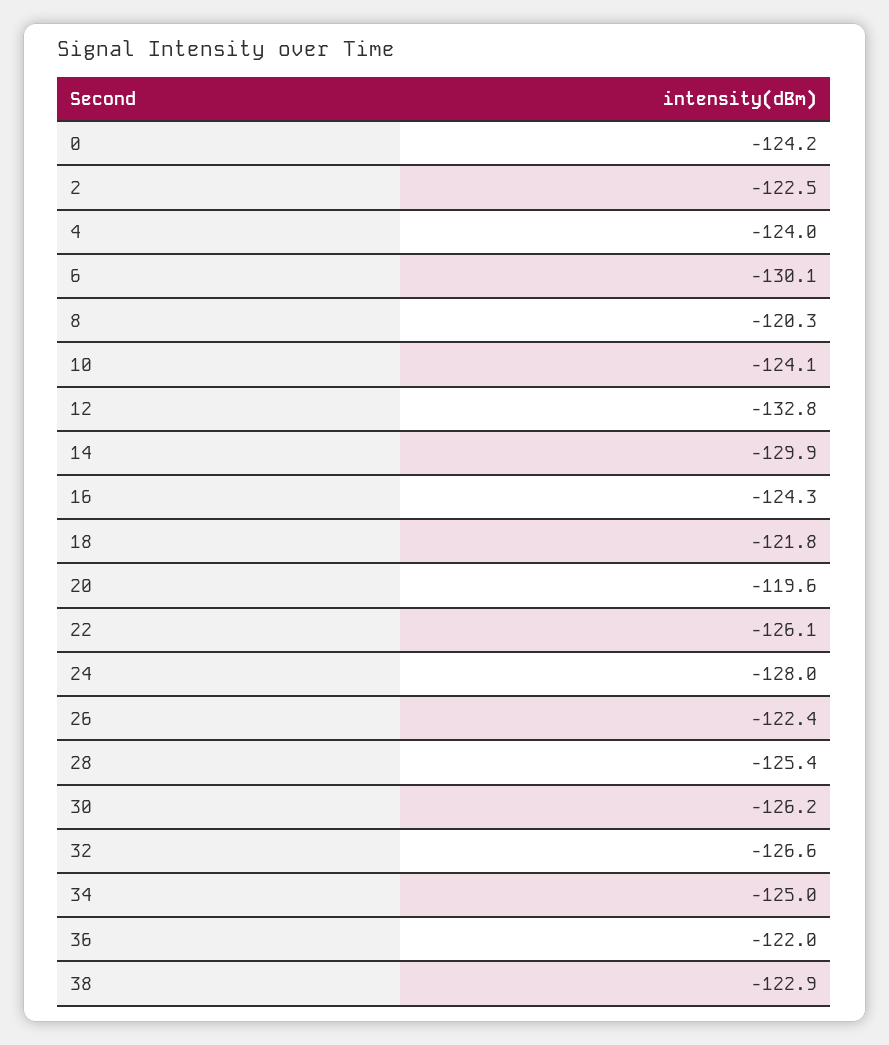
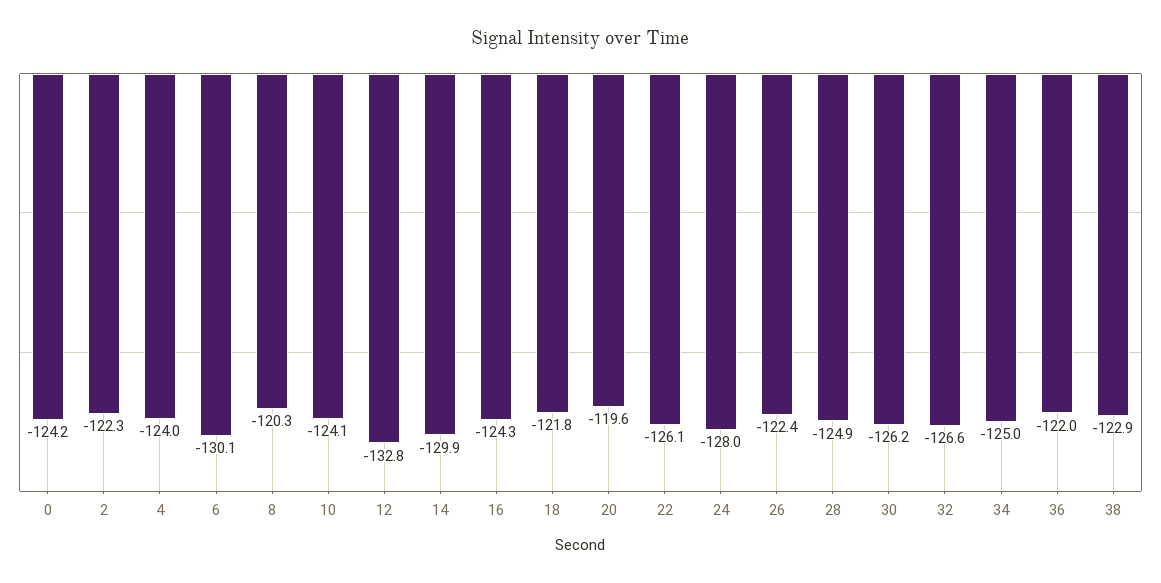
2: -122.5 -> -122.3
28: -125.4 -> -124.9

